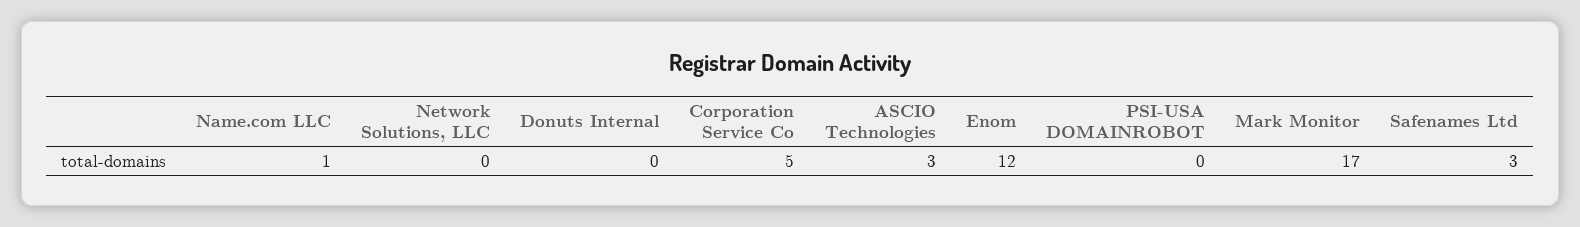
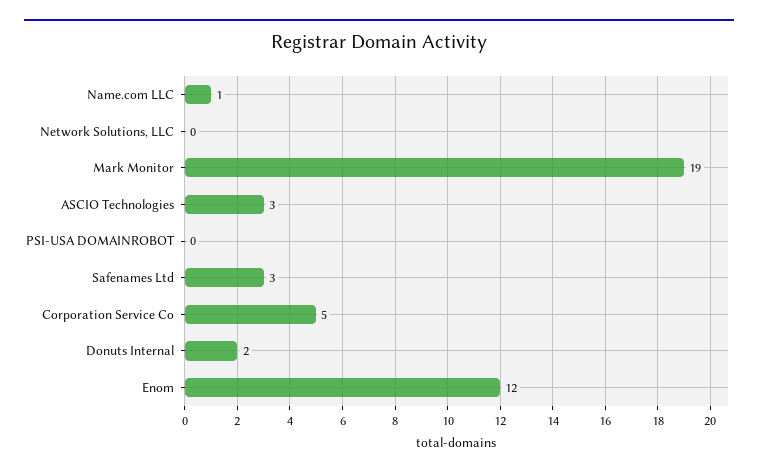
Donuts Internal: 0 -> 2
Mark Monitor: 17 -> 19

